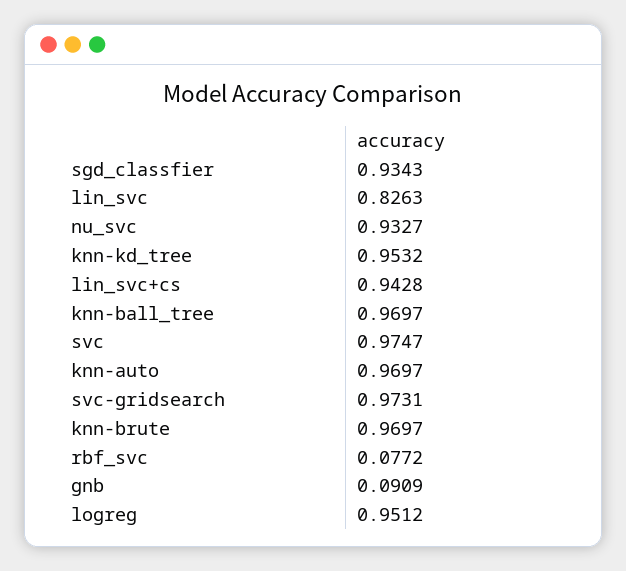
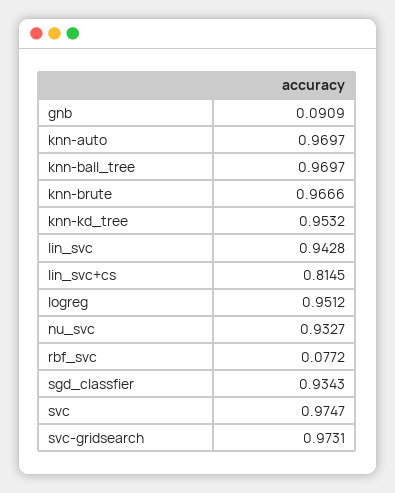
lin_svc: 0.8263 -> 0.9428
lin_svc+cs: 0.9428 -> 0.8145
knn-brute: 0.9697 -> 0.9666

